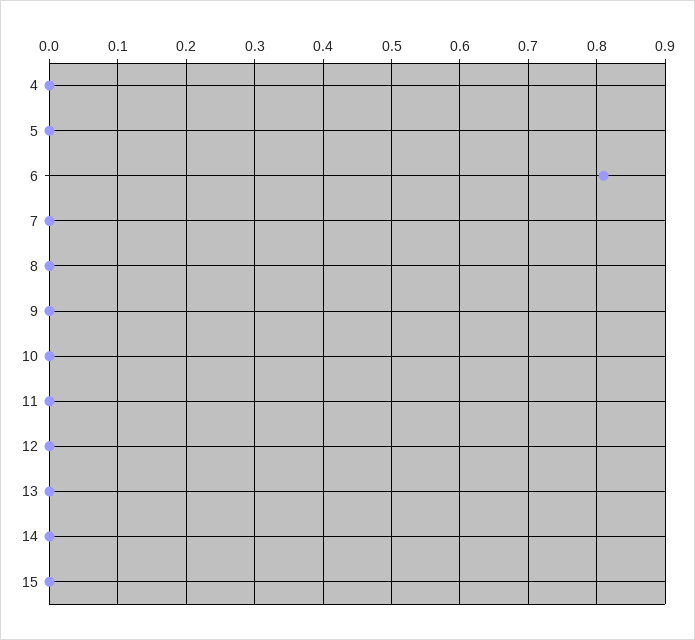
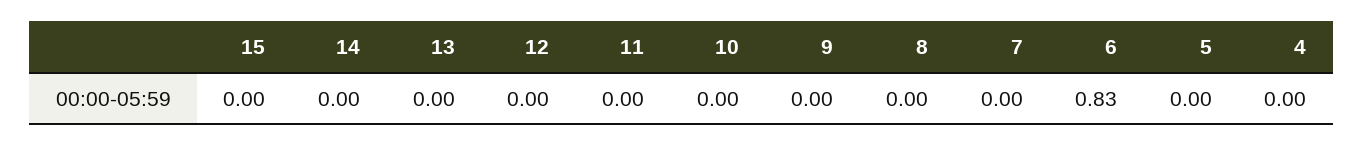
6: 0.81 -> 0.83

